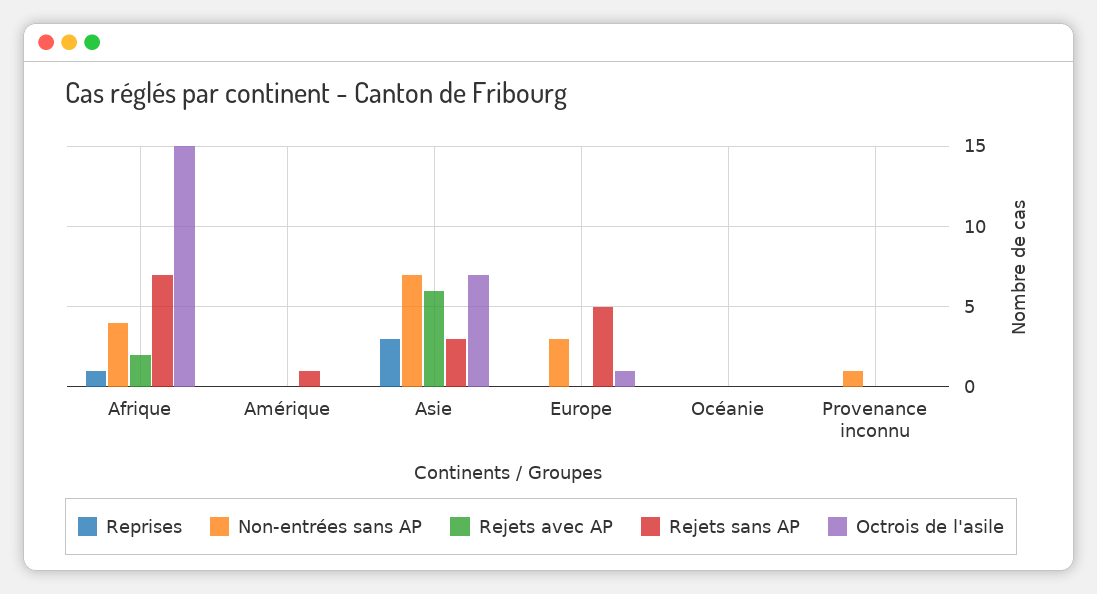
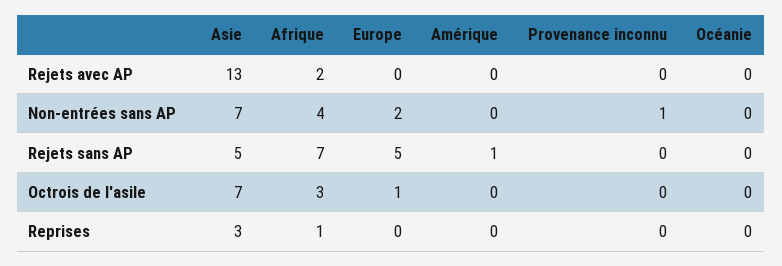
Octrois de l'asile, Afrique: 15 -> 3
Rejets avec AP, Asie: 6 -> 13
Rejets sans AP, Asie: 3 -> 5
Non-entrées sans AP, Europe: 3 -> 2

